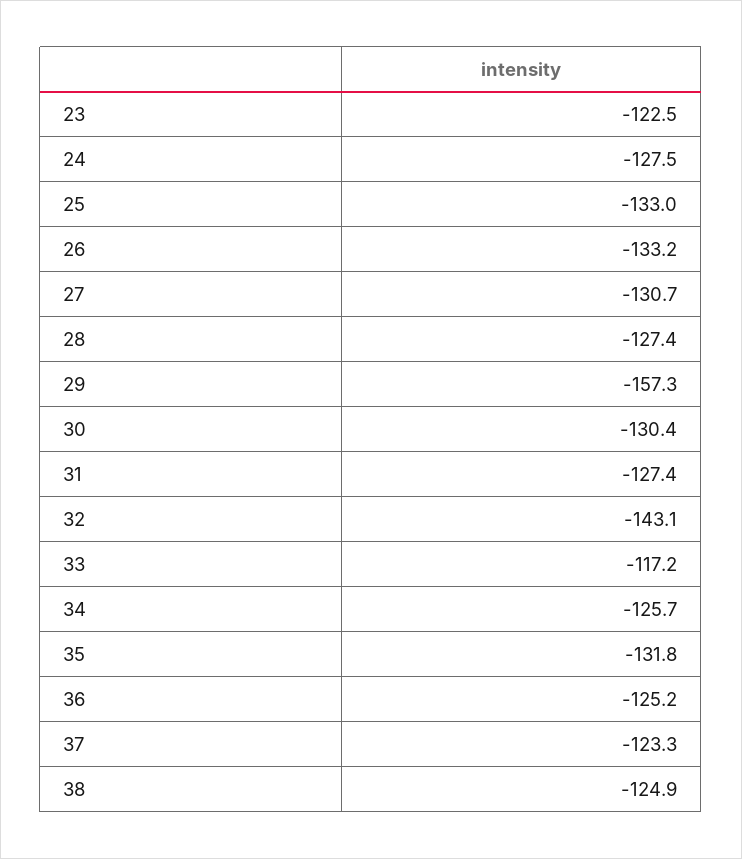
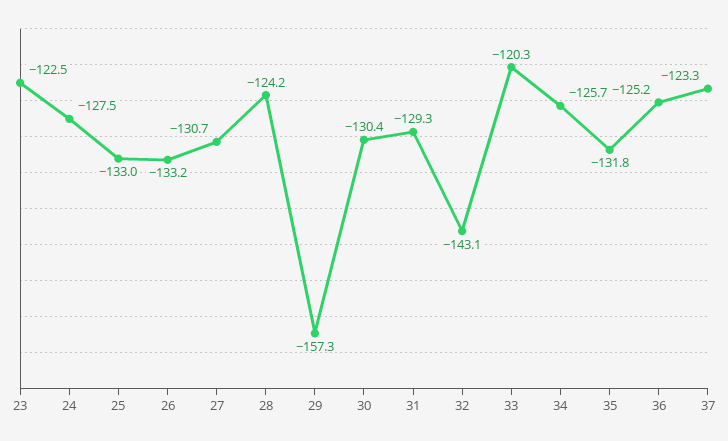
28: -127.4 -> -124.2
31: -127.4 -> -129.3
33: -117.2 -> -120.3
38: -124.9 -> none

